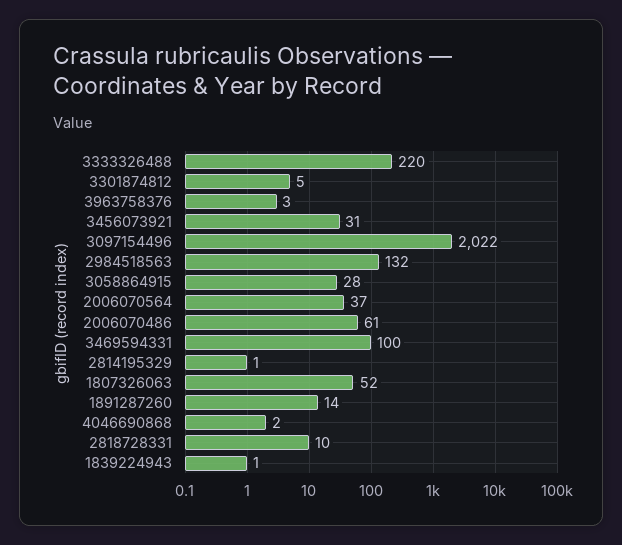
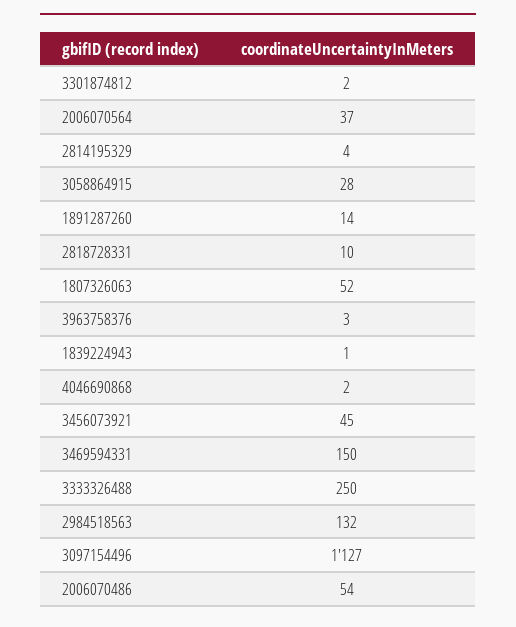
3333326488: 220 -> 250
3301874812: 5 -> 2
3456073921: 31 -> 45
3097154496: 2022 -> 1127
2006070486: 61 -> 54
3469594331: 100 -> 150
2814195329: 1 -> 4

